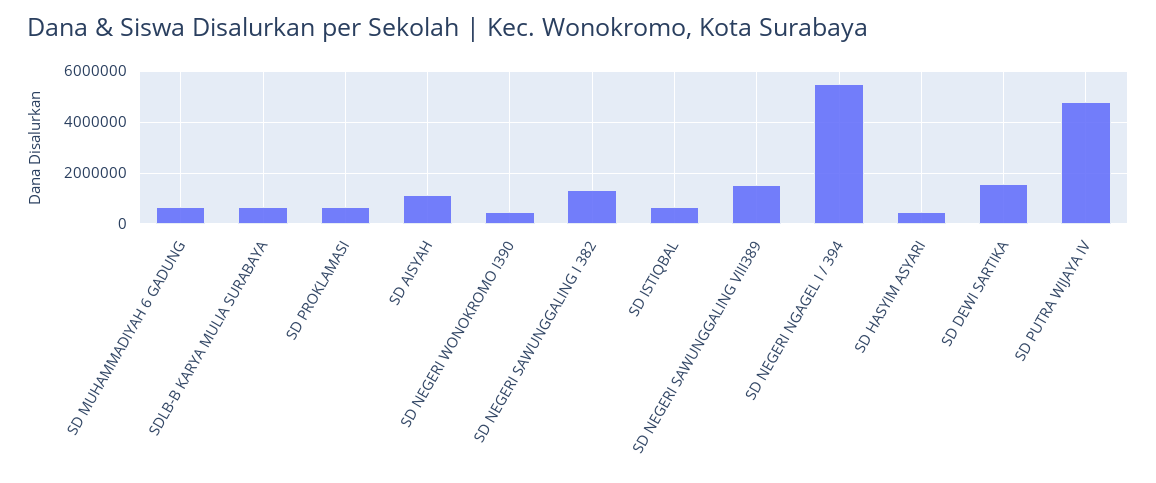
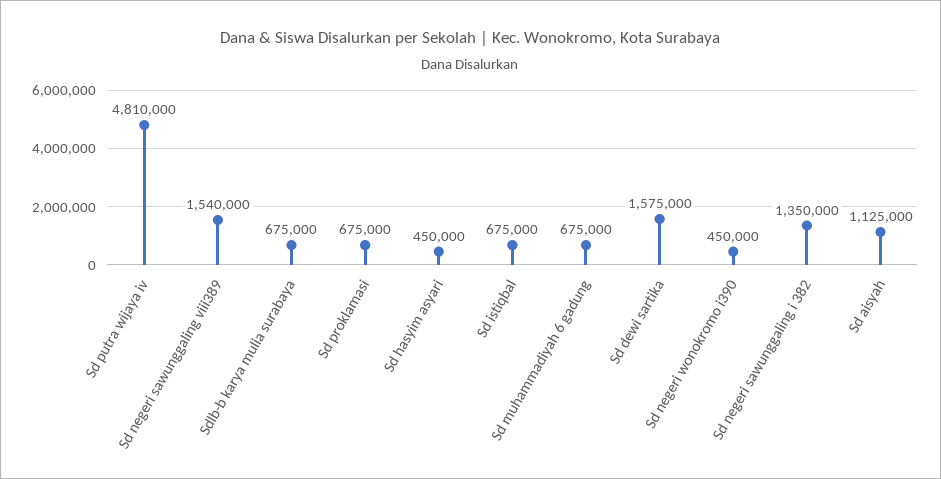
SD NEGERI NGAGEL I / 394: 5500000 -> none

